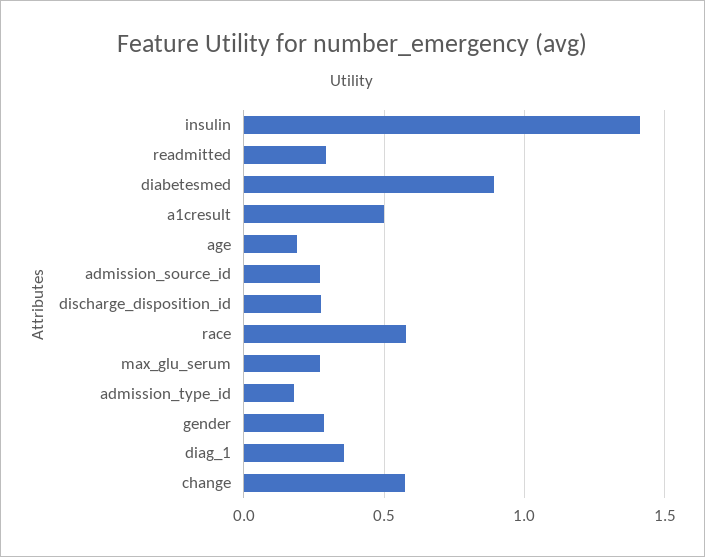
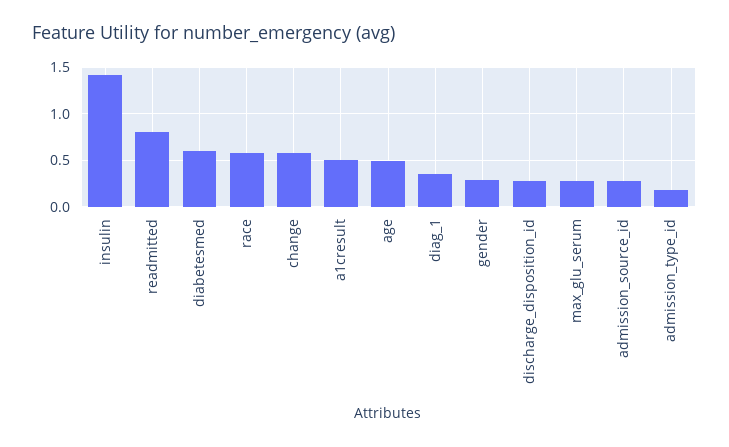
readmitted: 0.3 -> 0.8
diabetesmed: 0.9 -> 0.6
age: 0.2 -> 0.5

